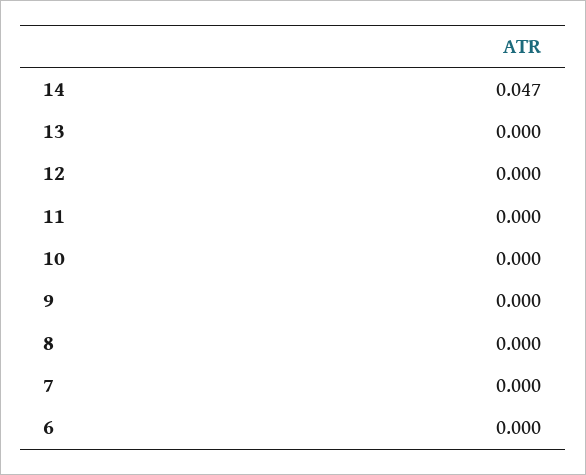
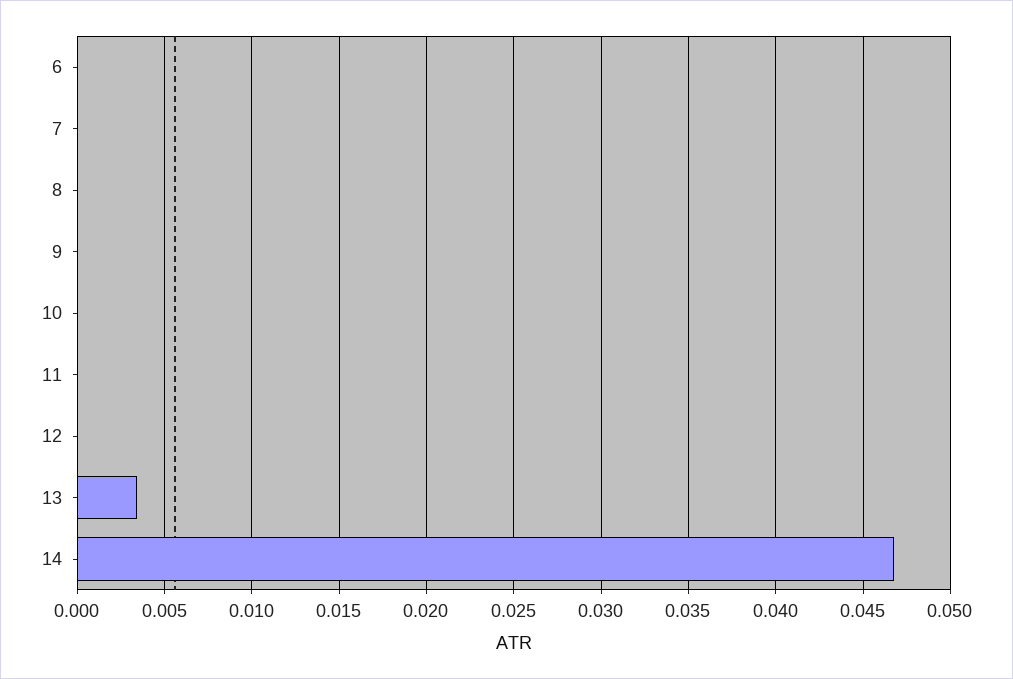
13: 0 -> 0.0035

